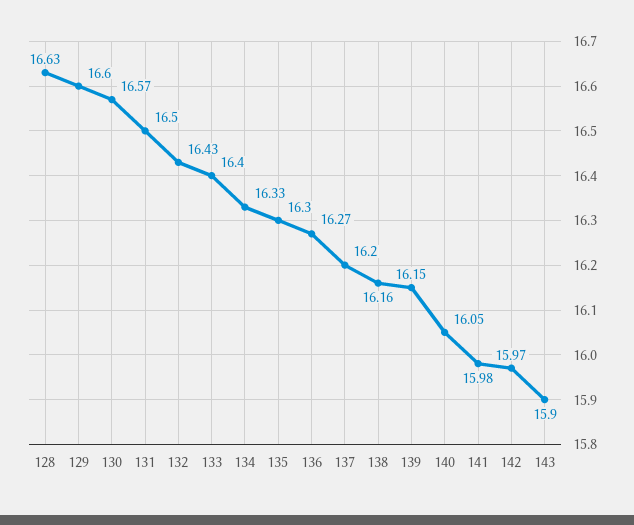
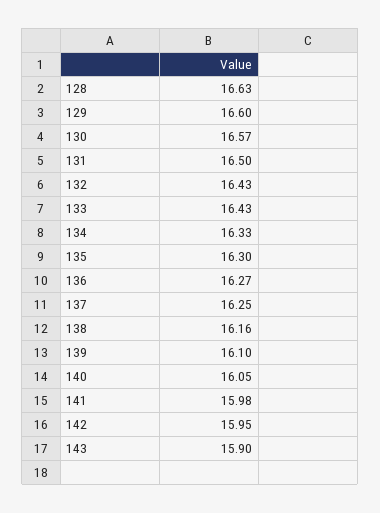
133: 16.4 -> 16.43
137: 16.2 -> 16.25
139: 16.15 -> 16.1
142: 15.97 -> 15.95

